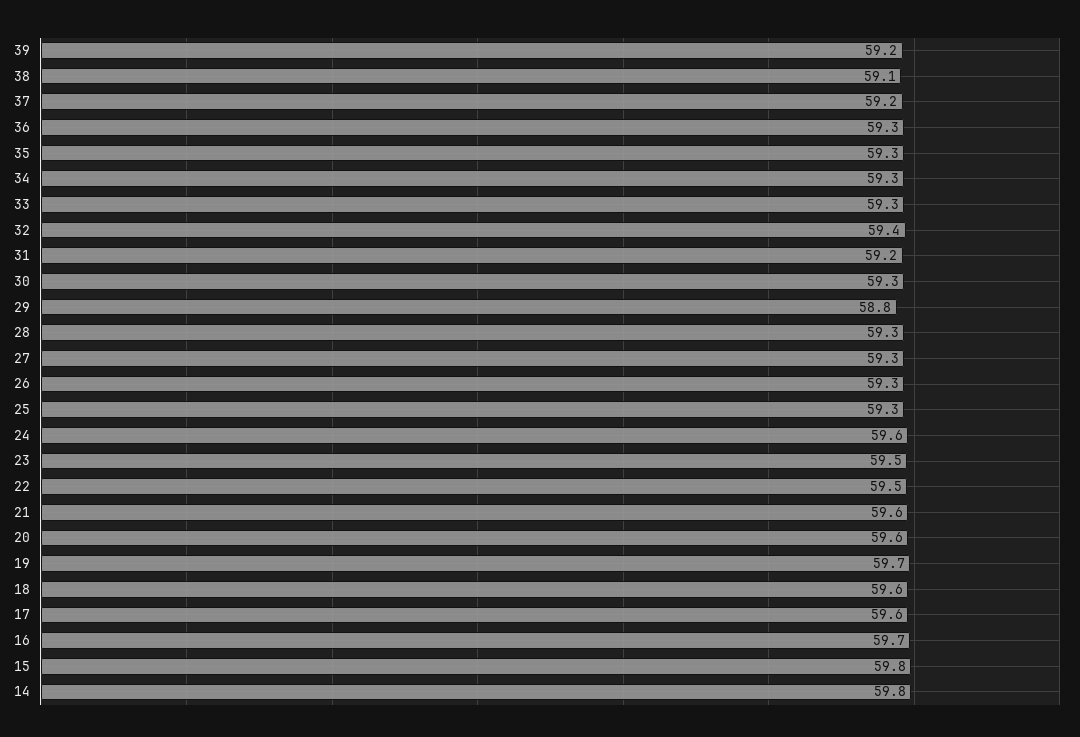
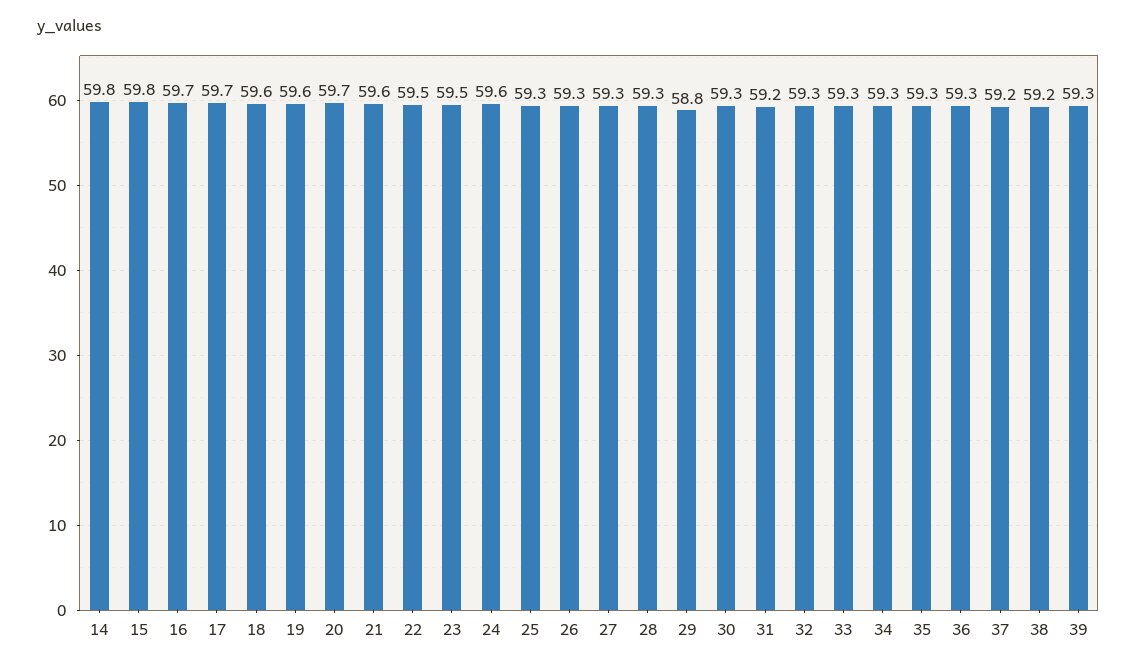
39: 59.2 -> 59.3
38: 59.1 -> 59.2
32: 59.4 -> 59.3
20: 59.6 -> 59.7
19: 59.7 -> 59.6
17: 59.6 -> 59.7

